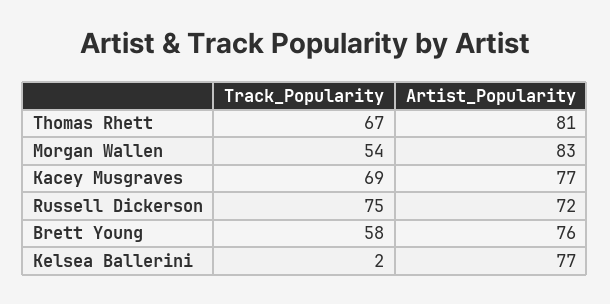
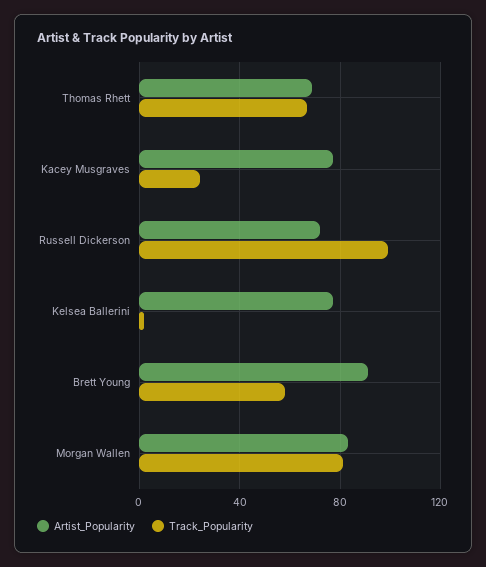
Artist_Popularity, Thomas Rhett: 81 -> 70
Track_Popularity, Morgan Wallen: 54 -> 80
Track_Popularity, Kacey Musgraves: 69 -> 25
Track_Popularity, Russell Dickerson: 75 -> 100
Artist_Popularity, Brett Young: 76 -> 90

